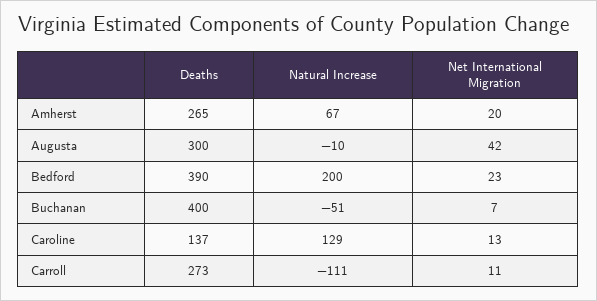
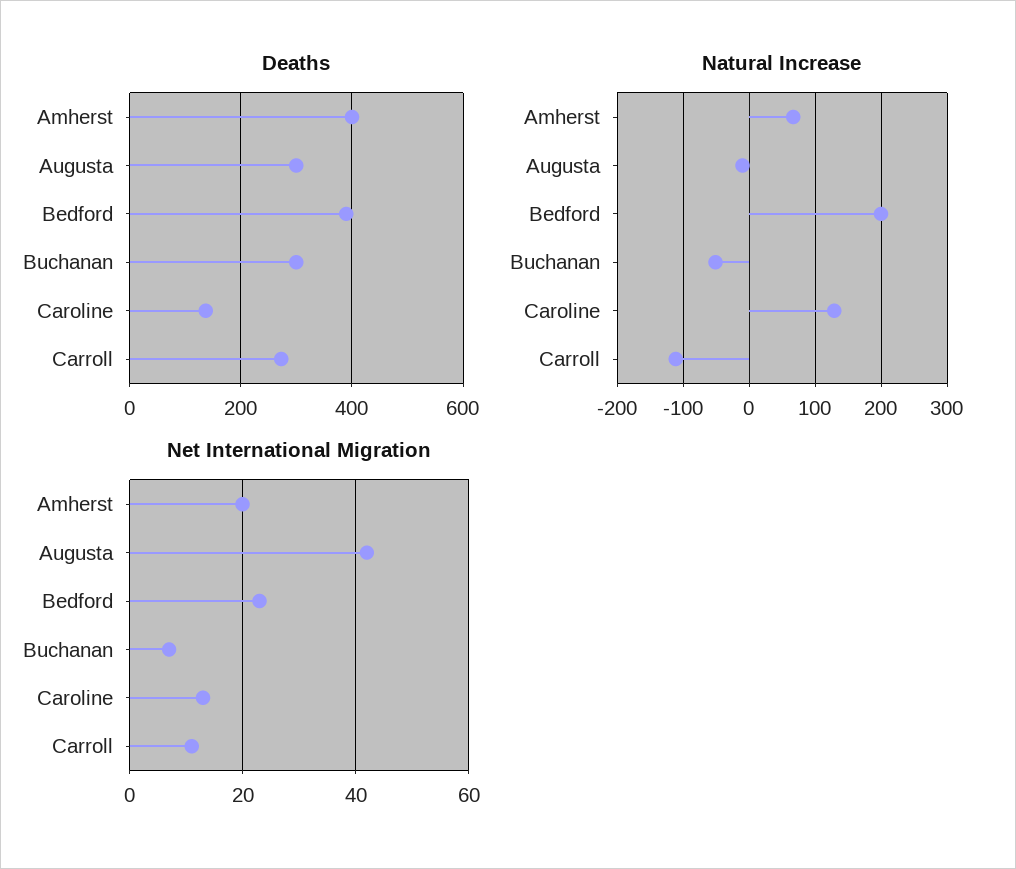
Deaths, Amherst: 265 -> 400
Deaths, Buchanan: 400 -> 300

